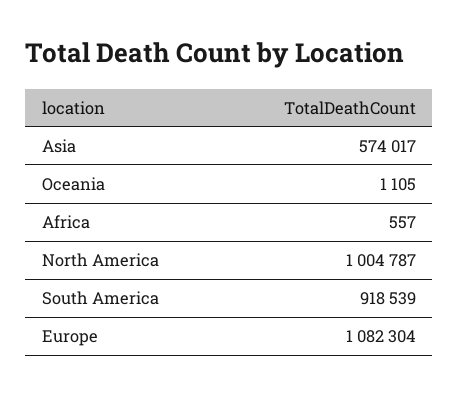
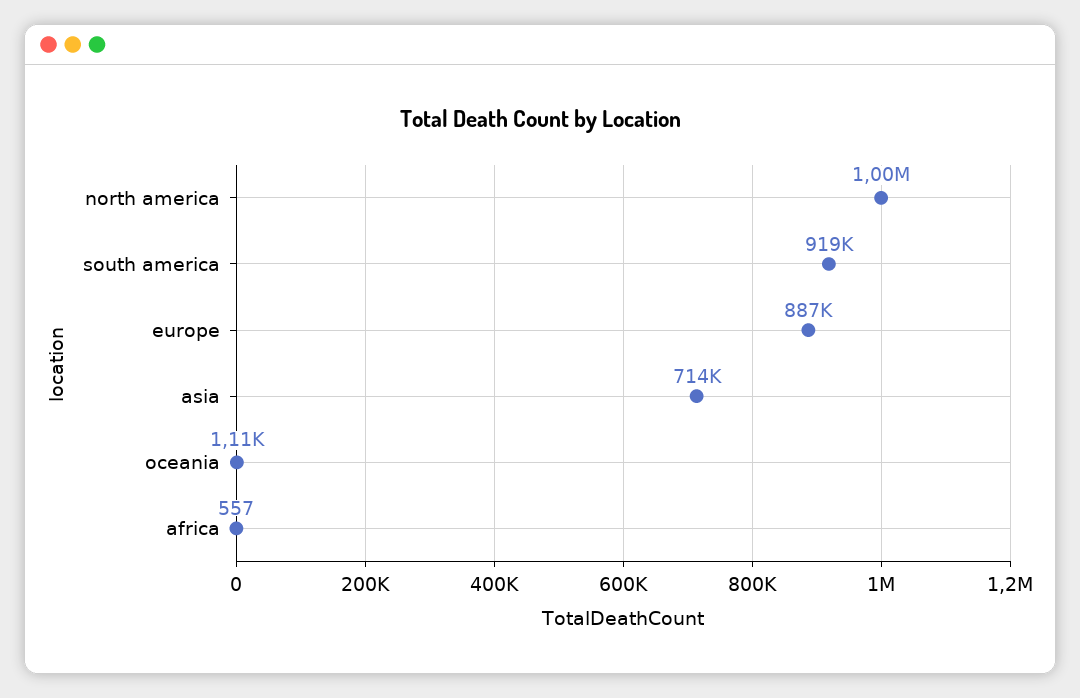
Asia: 574017 -> 714000
Europe: 1082304 -> 887000

